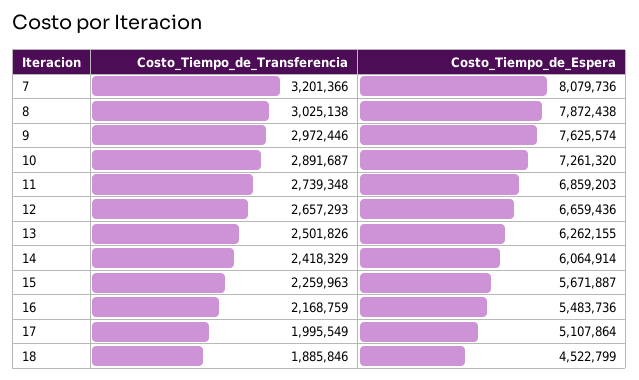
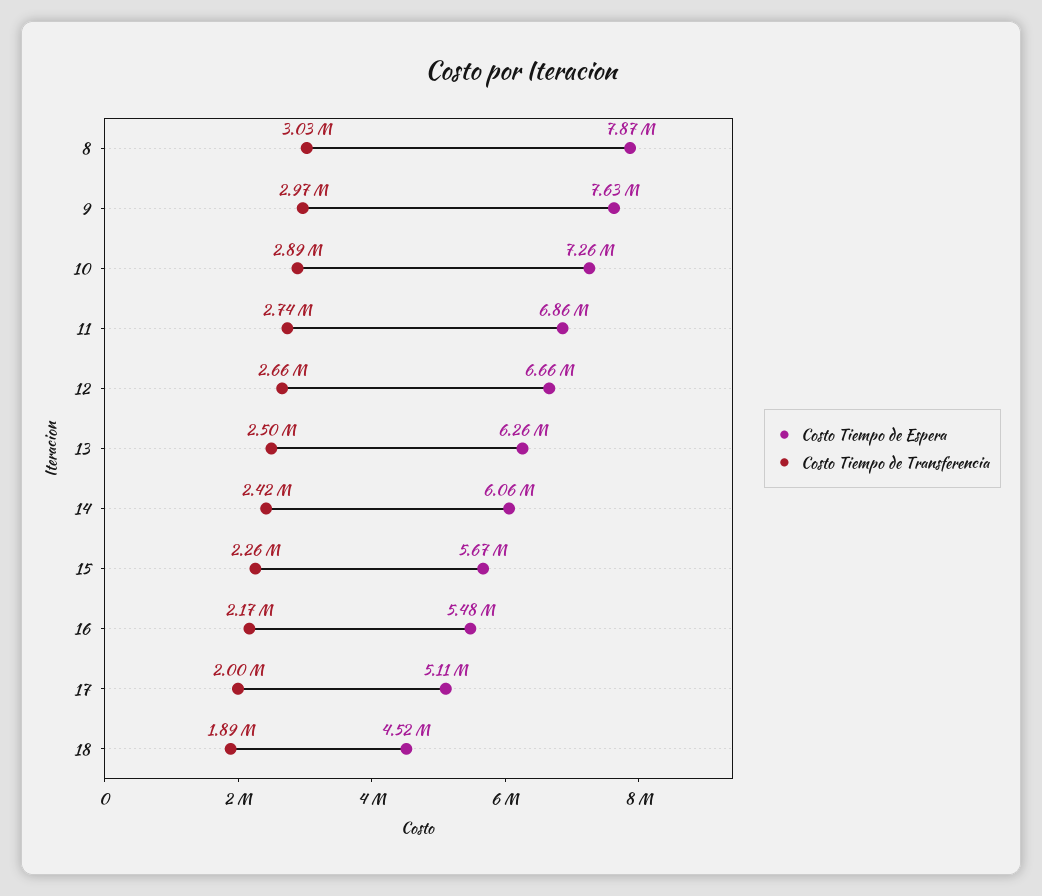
Costo_Tiempo_de_Transferencia, 7: 3201366 -> none
Costo_Tiempo_de_Espera, 7: 8079736 -> none

